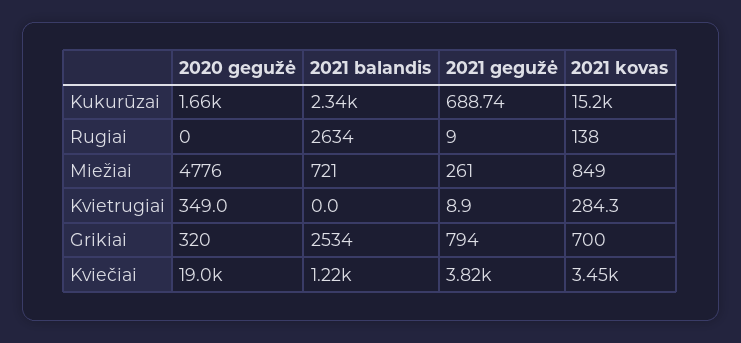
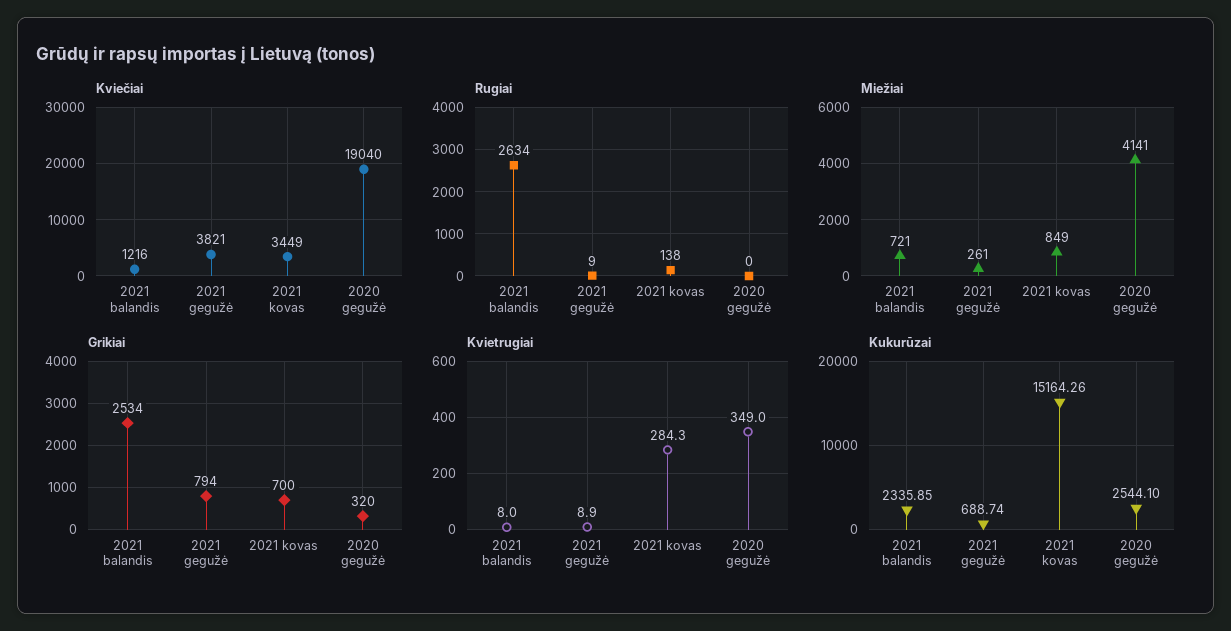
Kukurūzai, 2020 gegužė: 1660 -> 2544.1
Miežiai, 2020 gegužė: 4776 -> 4141
Kvietrugiai, 2021 balandis: 0 -> 8

